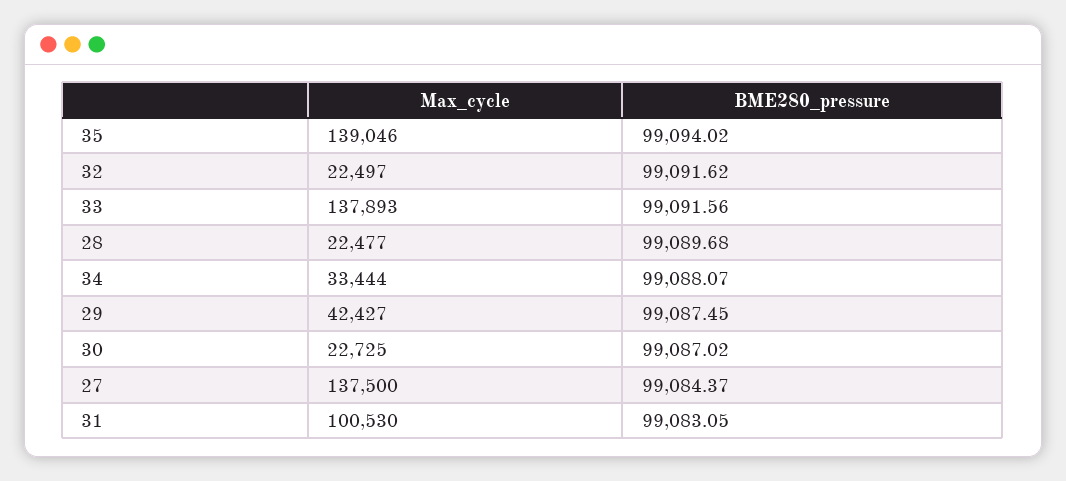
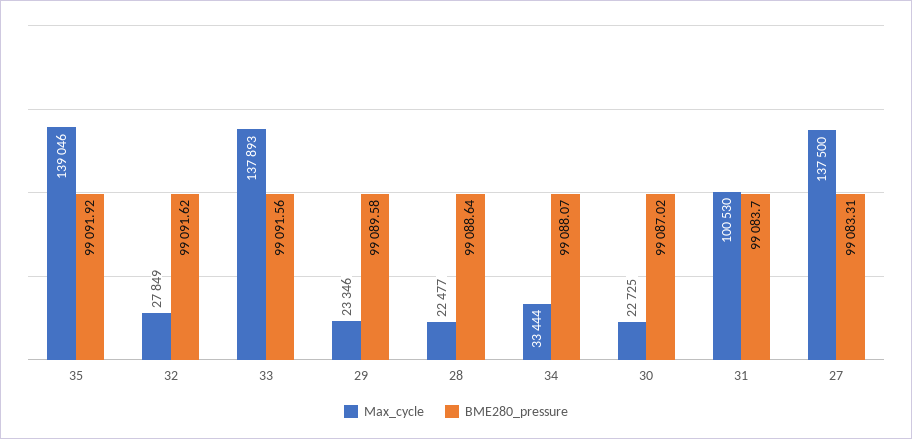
BME280_pressure, 35: 99094.02 -> 99091.92
Max_cycle, 32: 22497 -> 27849
BME280_pressure, 28: 99089.68 -> 99088.64
Max_cycle, 29: 42427 -> 23346
BME280_pressure, 29: 99087.45 -> 99089.58
BME280_pressure, 27: 99084.37 -> 99083.31
BME280_pressure, 31: 99083.05 -> 99083.7

